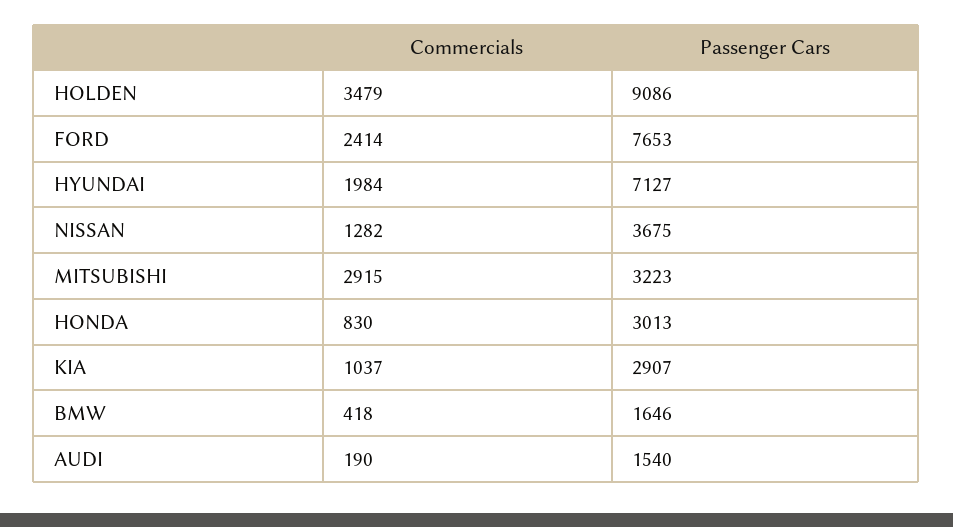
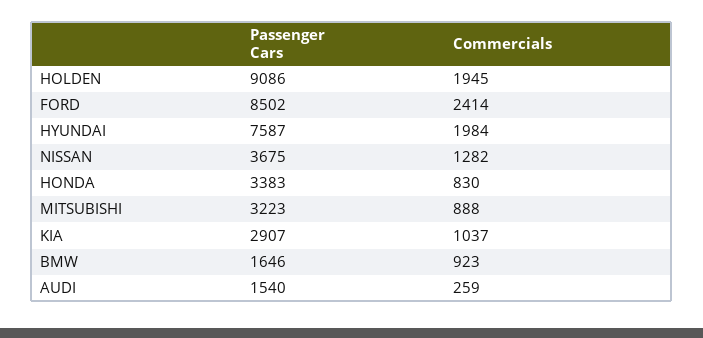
Commercials, HOLDEN: 3479 -> 1945
Passenger Cars, FORD: 7653 -> 8502
Passenger Cars, HYUNDAI: 7127 -> 7587
Commercials, MITSUBISHI: 2915 -> 888
Passenger Cars, HONDA: 3013 -> 3383
Commercials, BMW: 418 -> 923
Commercials, AUDI: 190 -> 259

